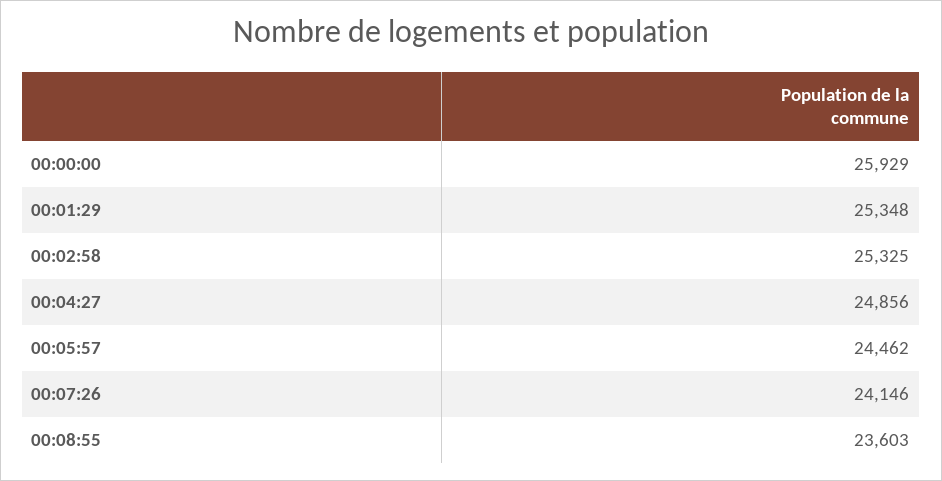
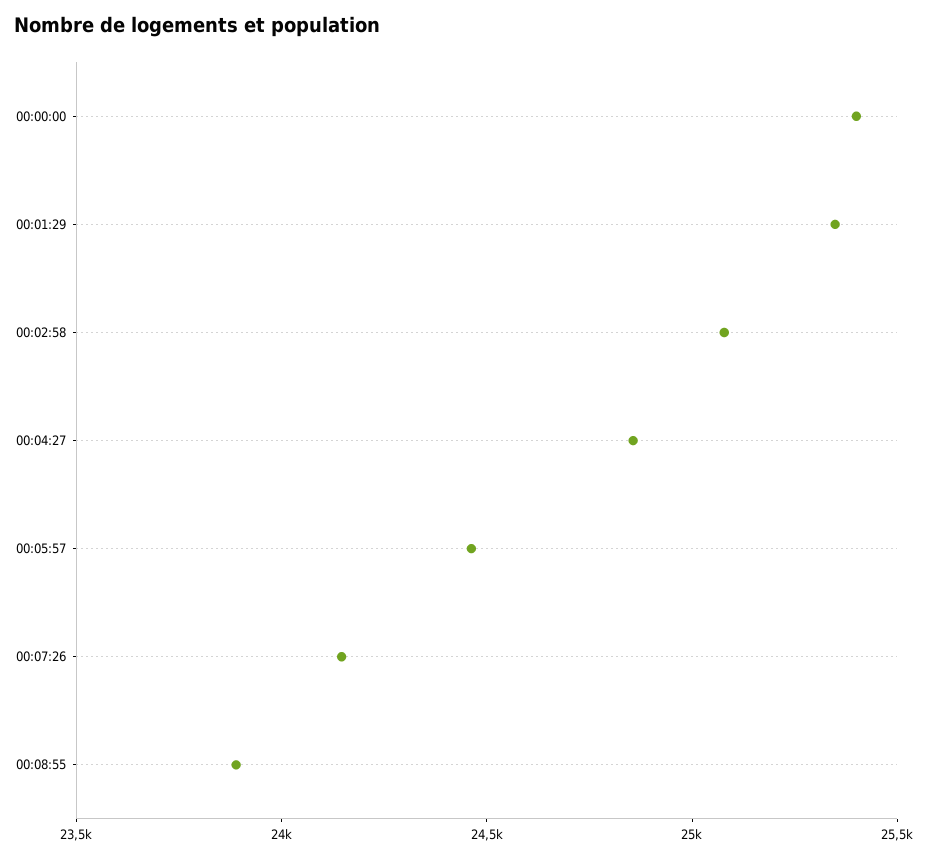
00:00:00: 25929 -> 25400
00:02:58: 25325 -> 25100
00:08:55: 23603 -> 23900

